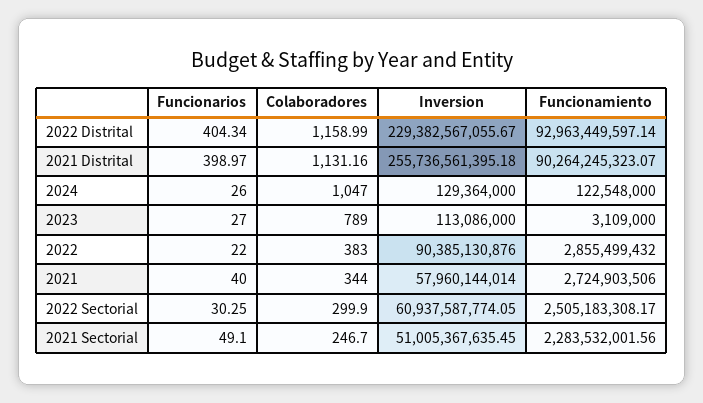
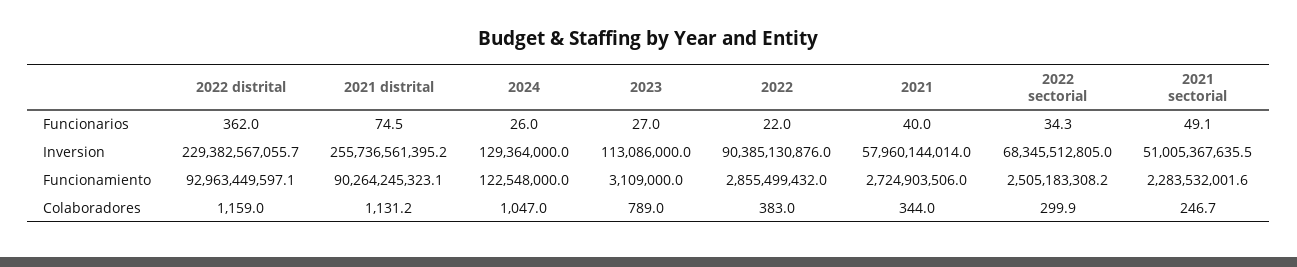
Funcionarios, 2022 Distrital: 404.34 -> 362
Funcionarios, 2021 Distrital: 398.97 -> 74.5
Funcionarios, 2022 Sectorial: 30.25 -> 34.3
Inversion, 2022 Sectorial: 60937587774.05 -> 68345512805

